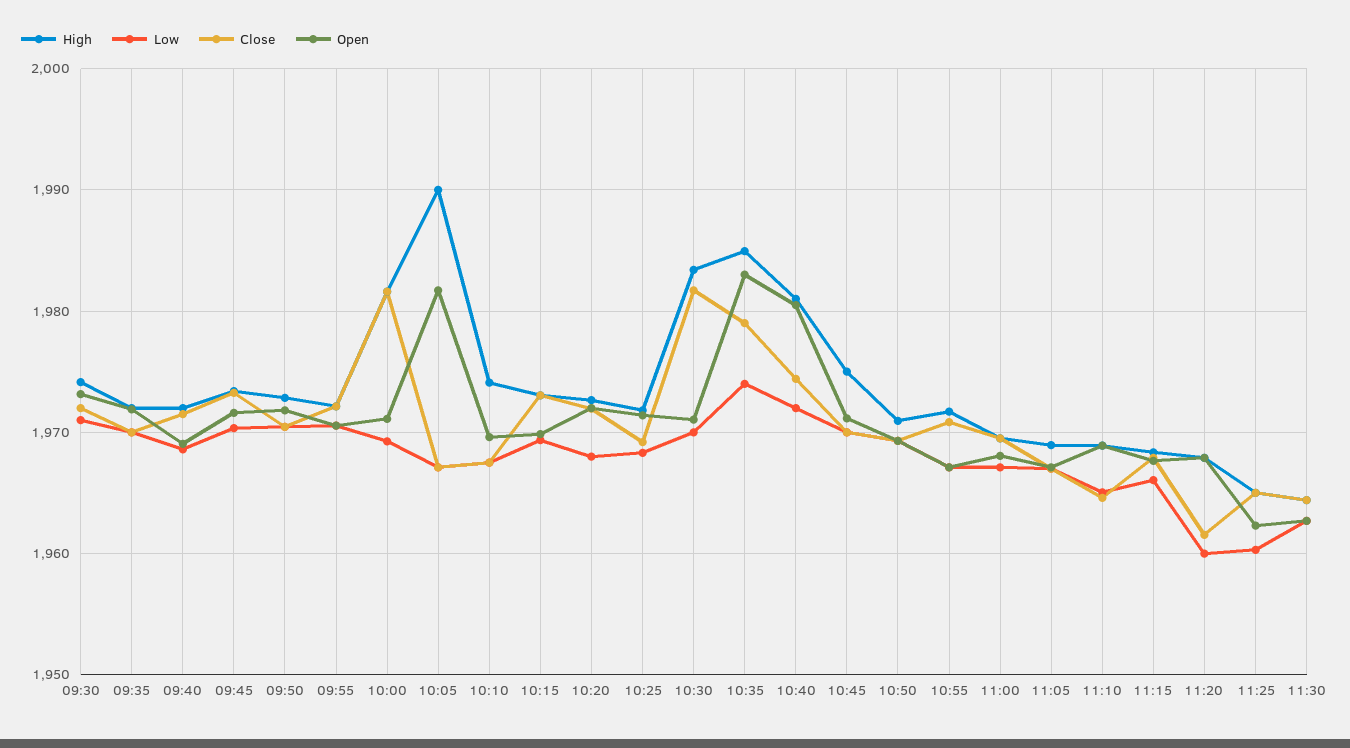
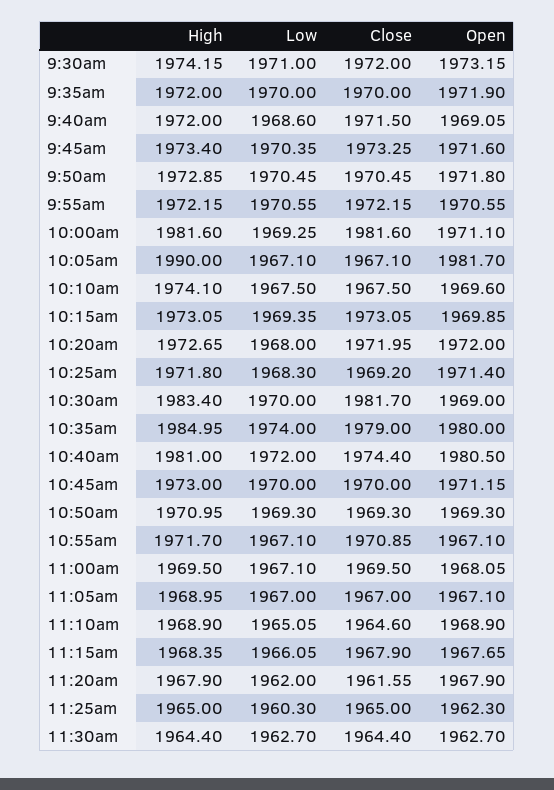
Open, 10:30: 1971 -> 1969
Open, 10:35: 1983 -> 1980
High, 10:45: 1975 -> 1973
Low, 11:20: 1960 -> 1962

